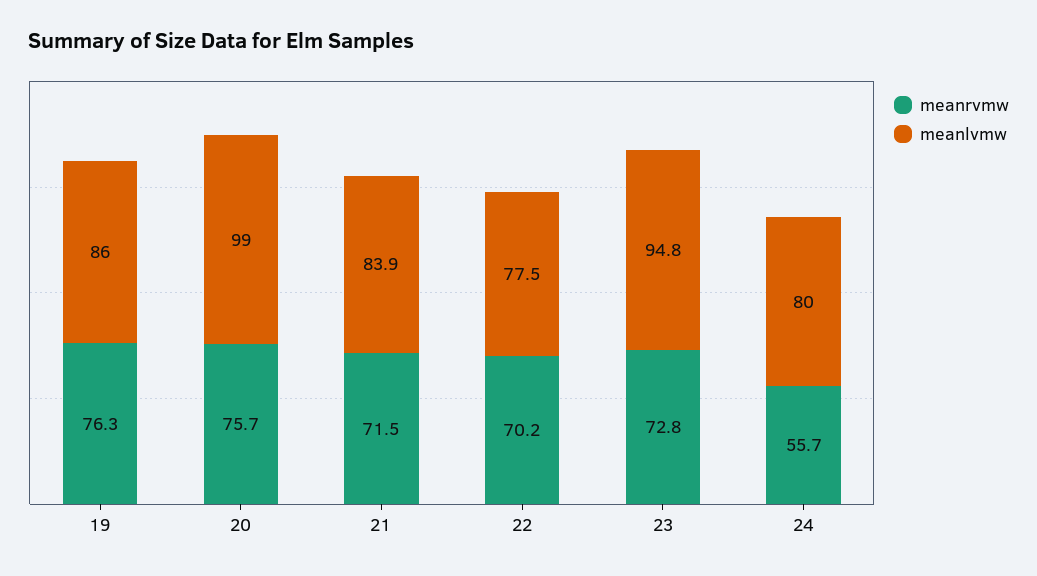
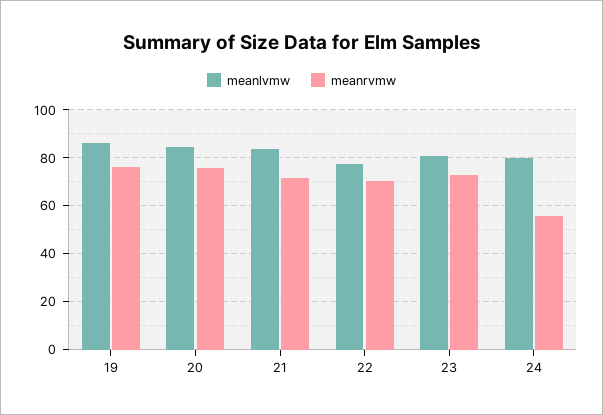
meanlvmw, 20: 99 -> 85
meanlvmw, 23: 94.8 -> 80

